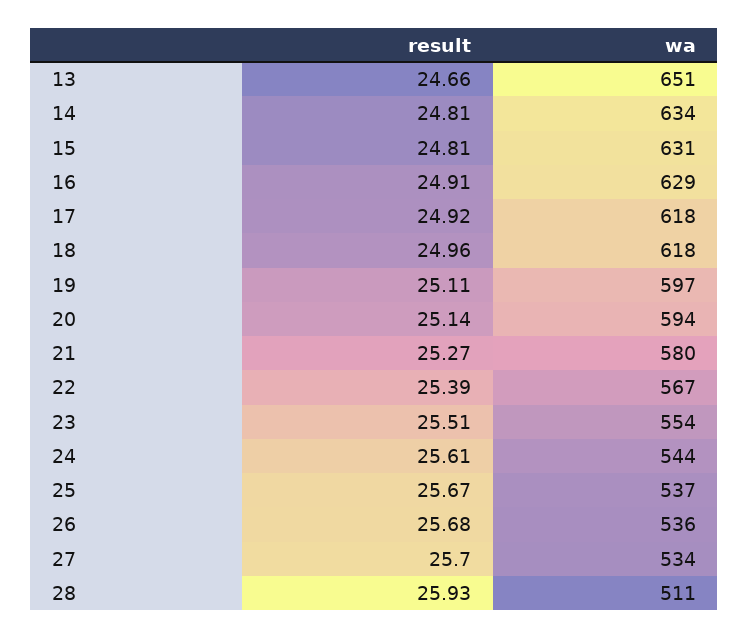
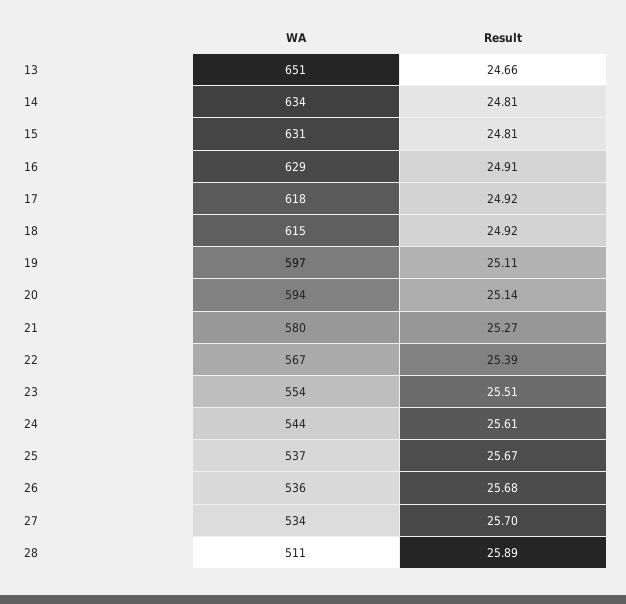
result, 18: 24.96 -> 24.92
wa, 18: 618 -> 615
result, 28: 25.93 -> 25.89

